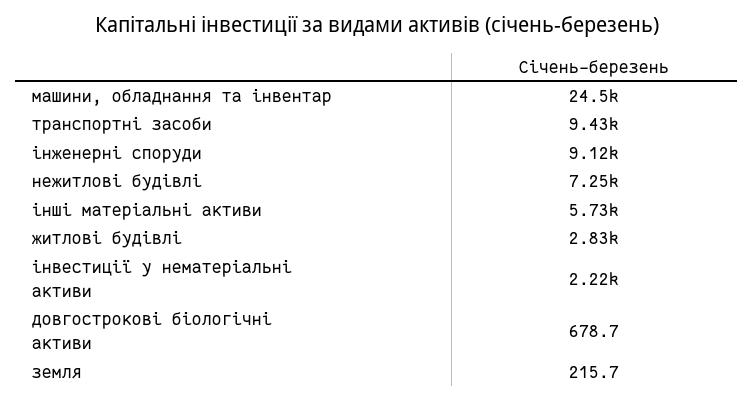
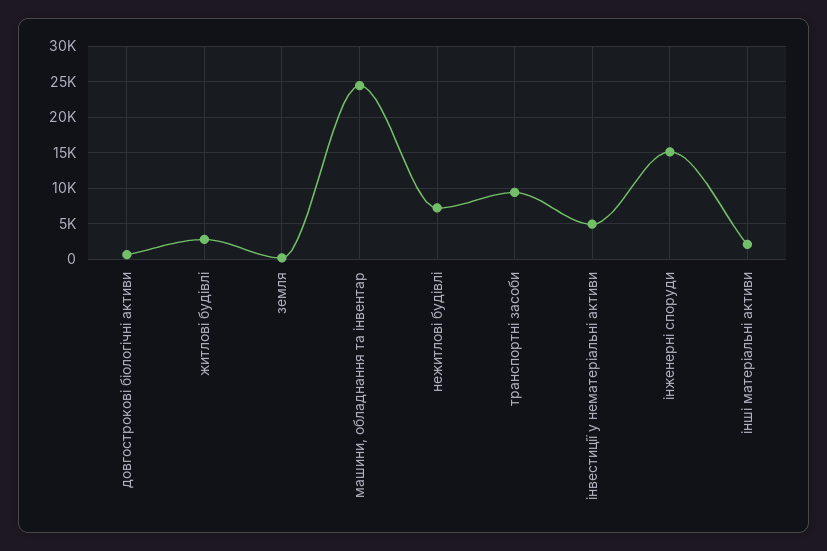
інженерні споруди: 9120 -> 15000
інші матеріальні активи: 5730 -> 2000
інвестиції у нематеріальні активи: 2220 -> 5000

